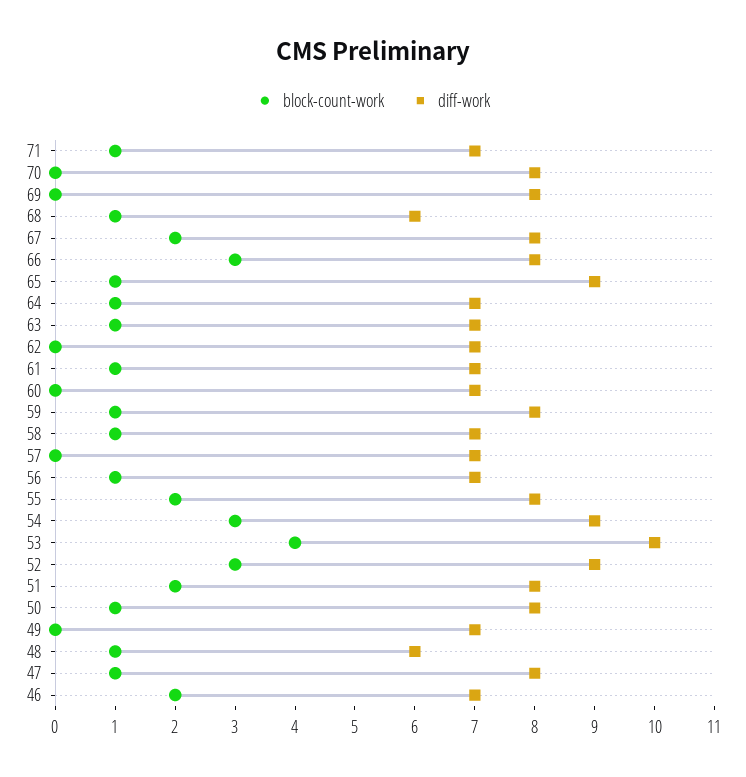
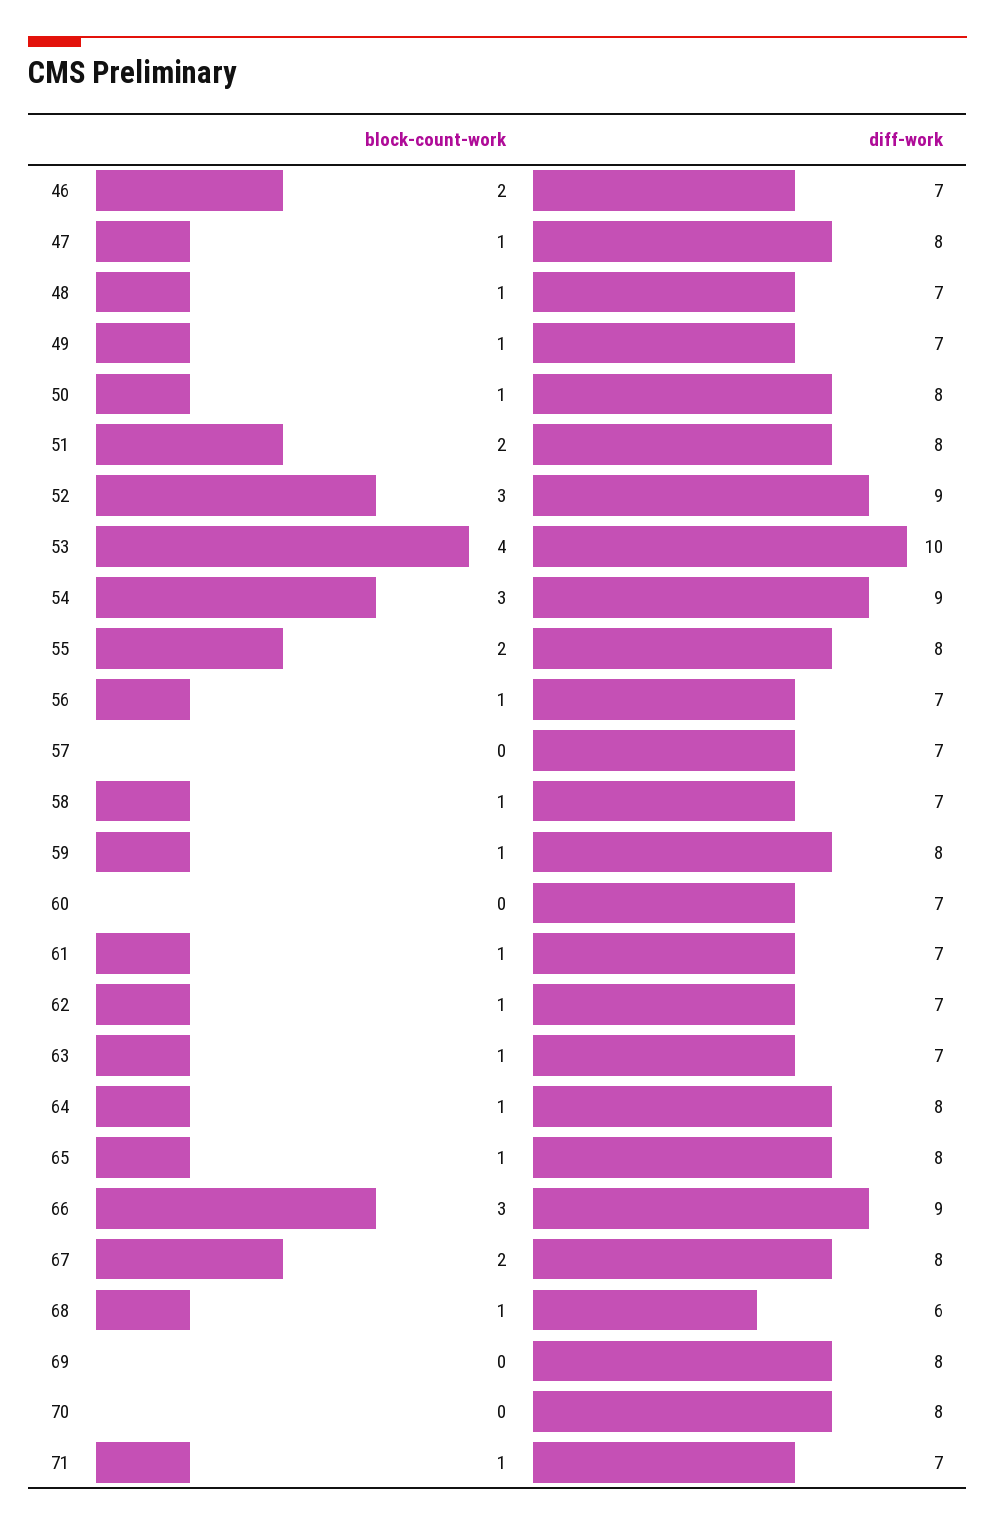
diff-work, 66: 8 -> 9
diff-work, 65: 9 -> 8
diff-work, 64: 7 -> 8
block-count-work, 62: 0 -> 1
block-count-work, 49: 0 -> 1
diff-work, 48: 6 -> 7

